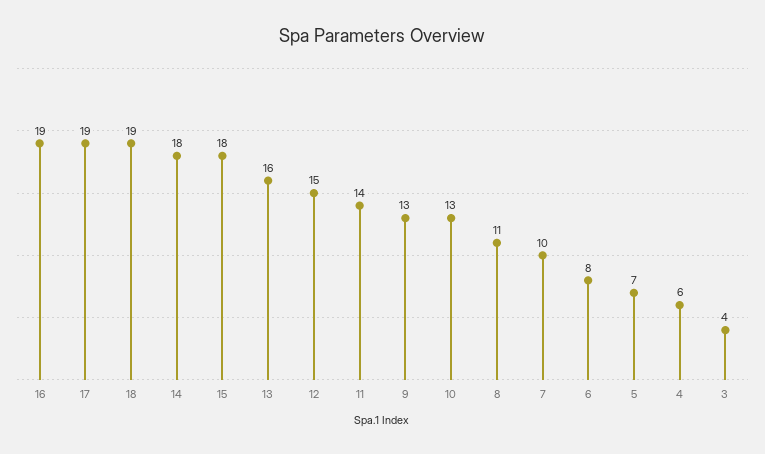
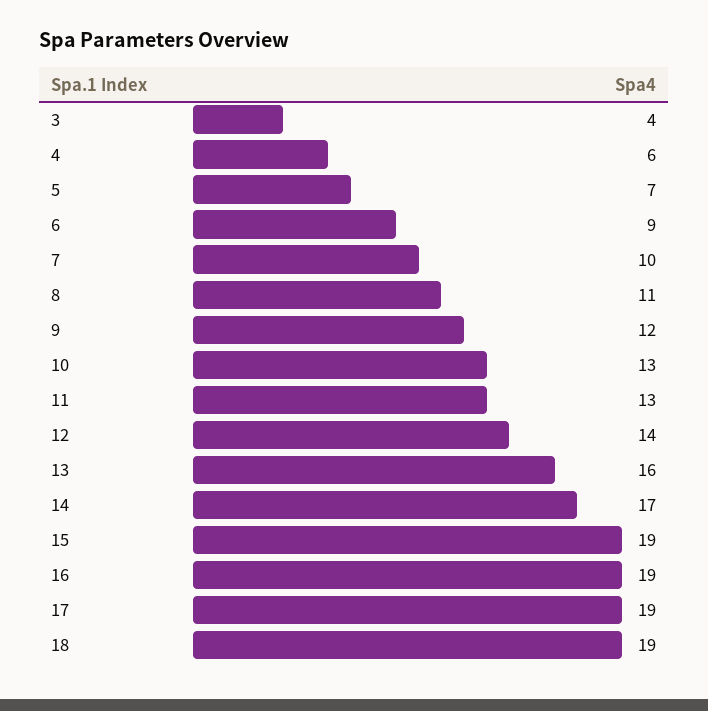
14: 18 -> 17
15: 18 -> 19
12: 15 -> 14
11: 14 -> 13
9: 13 -> 12
6: 8 -> 9

